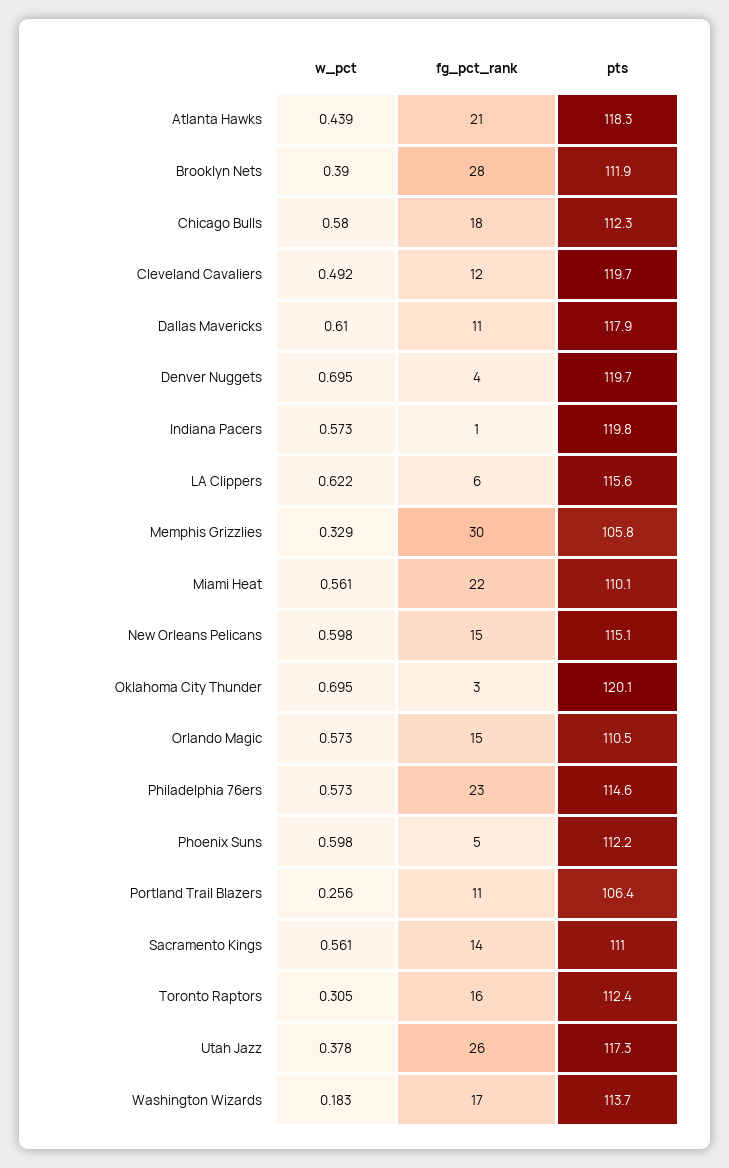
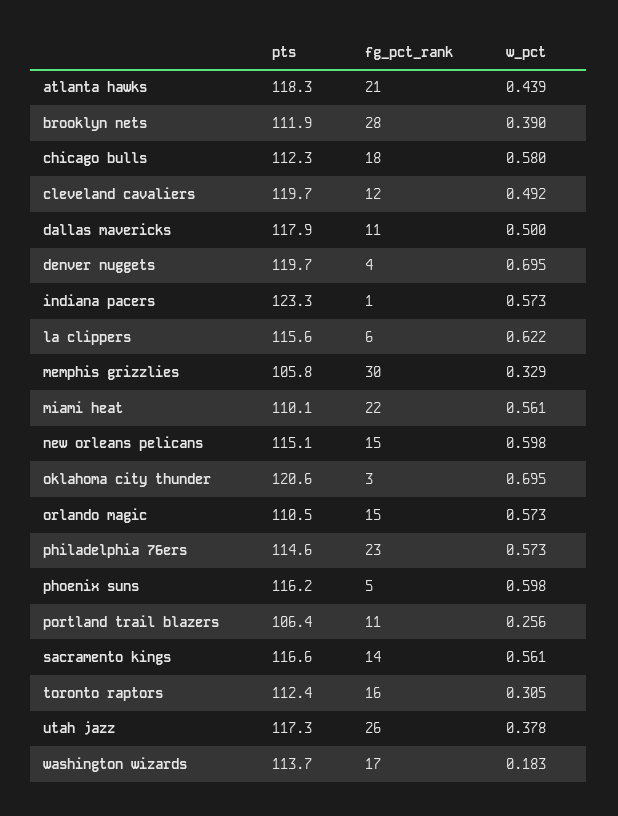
w_pct, Dallas Mavericks: 0.61 -> 0.5
pts, Indiana Pacers: 119.8 -> 123.3
pts, Oklahoma City Thunder: 120.1 -> 120.6
pts, Phoenix Suns: 112.2 -> 116.2
pts, Sacramento Kings: 111 -> 116.6

